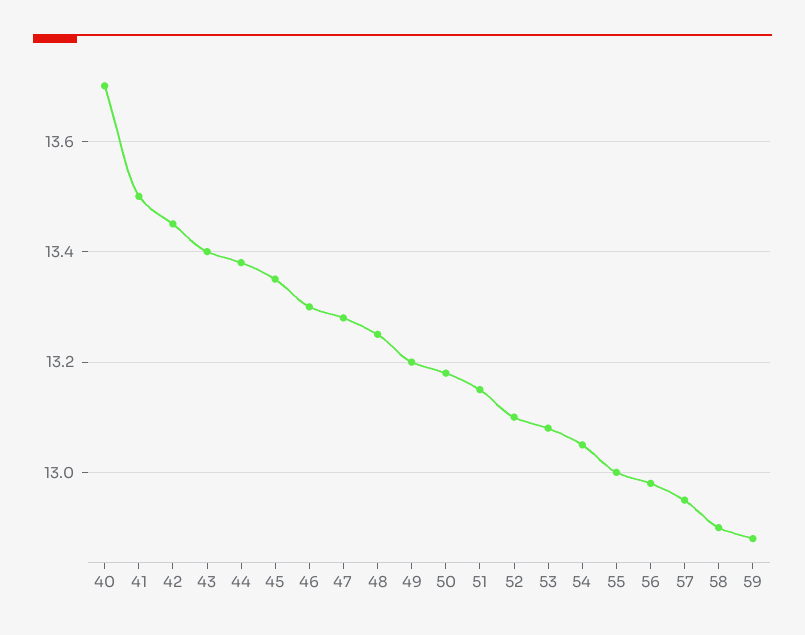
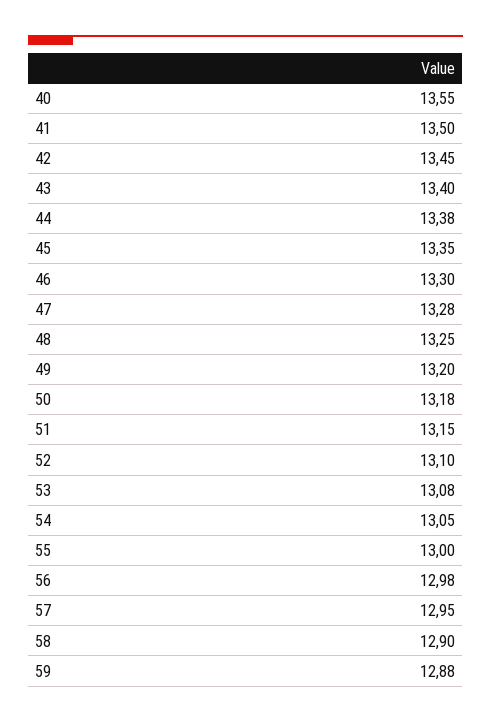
40: 13.7 -> 13.55

